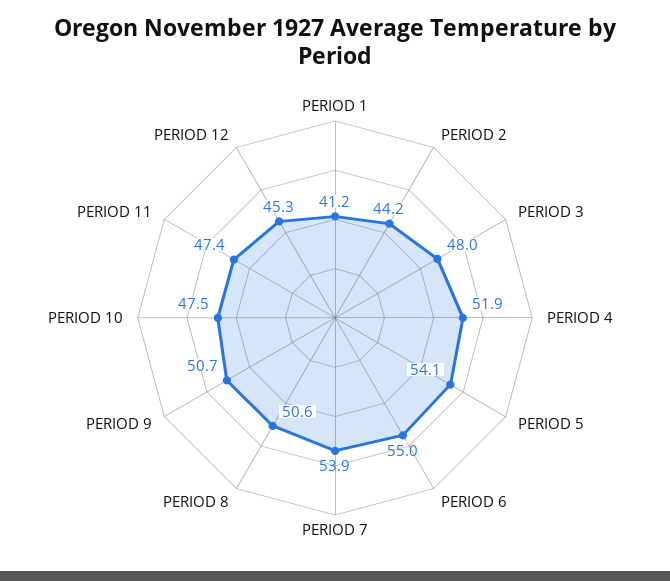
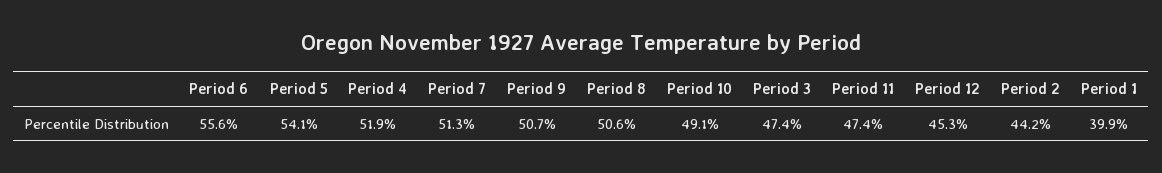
PERIOD 1: 41.2 -> 39.9
PERIOD 3: 48 -> 47.4
PERIOD 6: 55 -> 55.6
PERIOD 7: 53.9 -> 51.3
PERIOD 10: 47.5 -> 49.1

